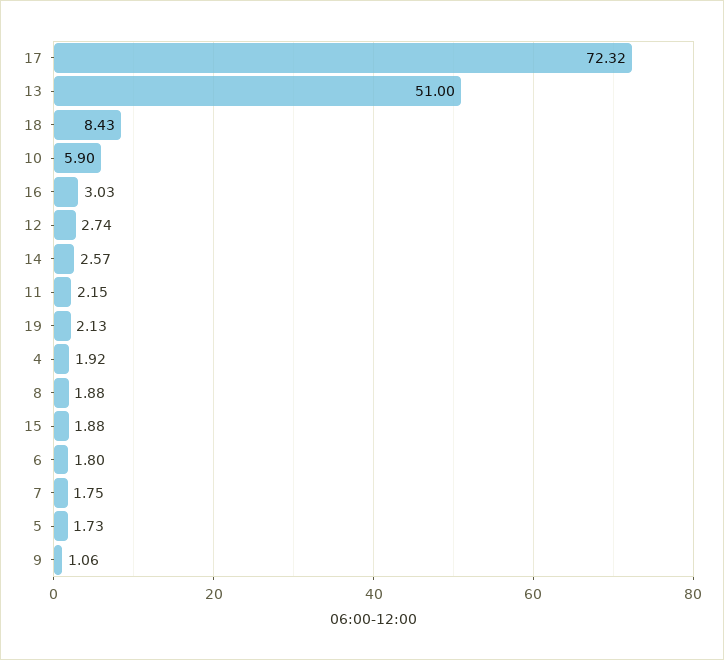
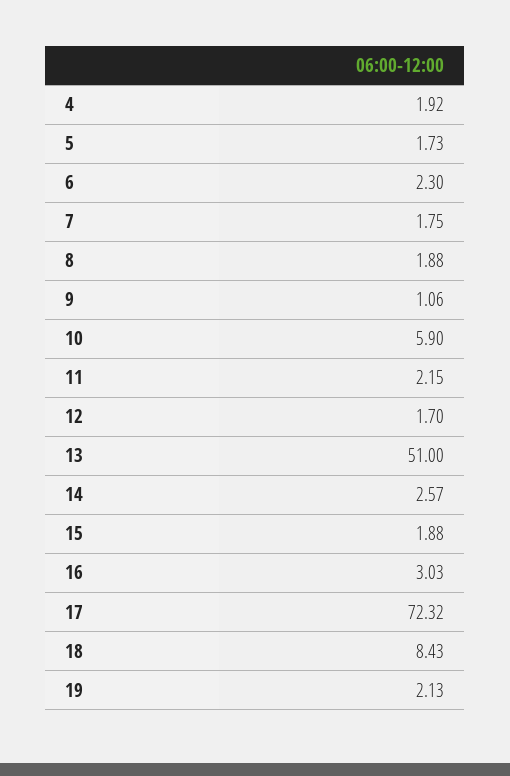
12: 2.74 -> 1.7
6: 1.8 -> 2.3

